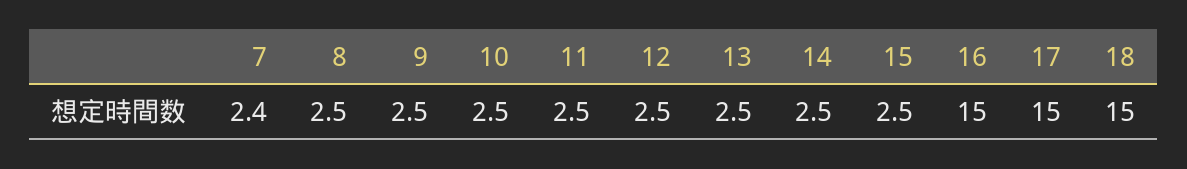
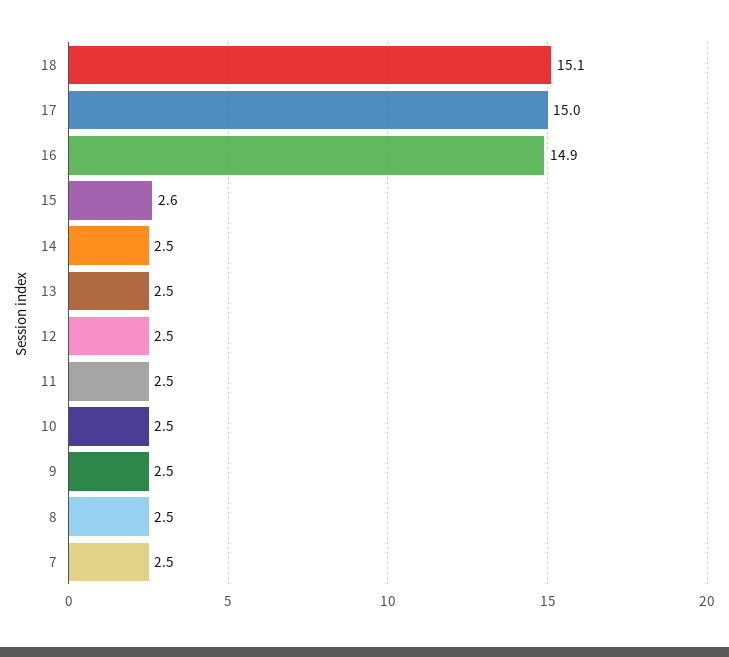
7: 2.4 -> 2.5
15: 2.5 -> 2.6
16: 15 -> 14.9
18: 15 -> 15.1

